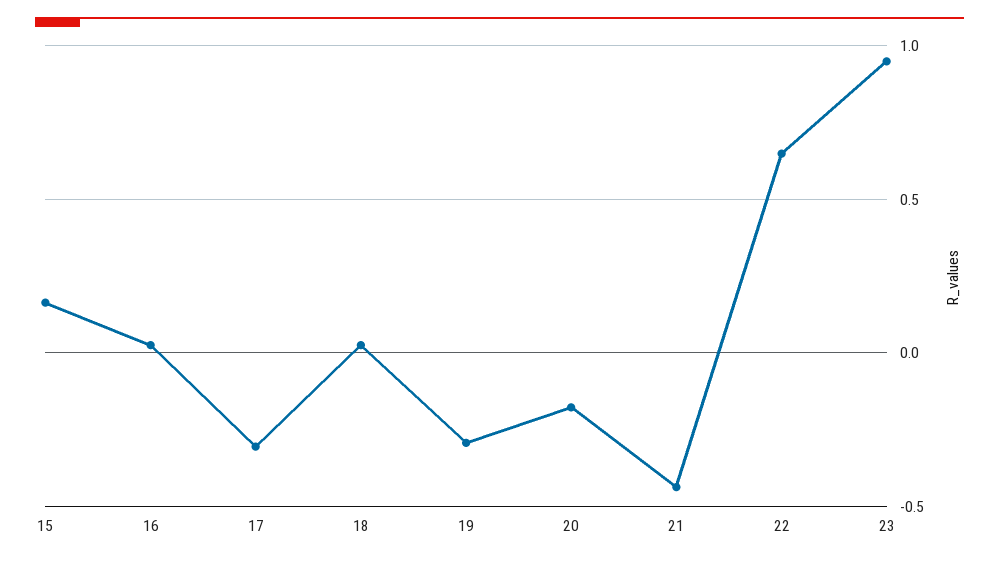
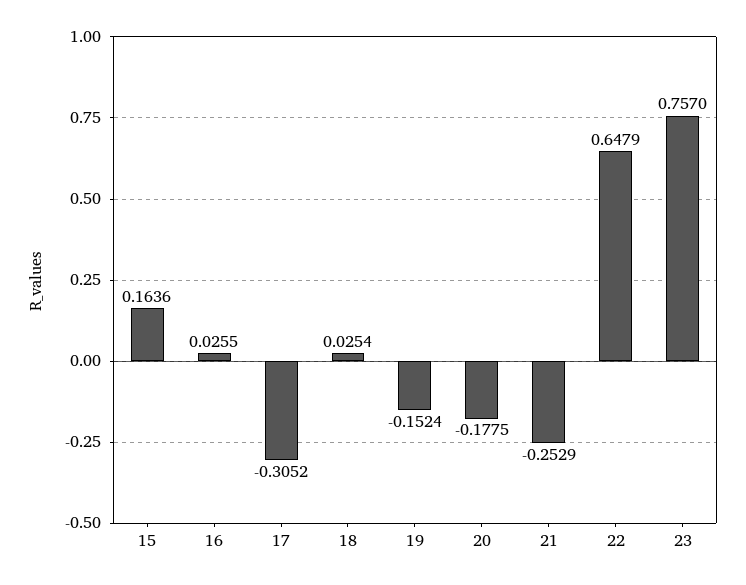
19: -0.3 -> -0.1524
21: -0.45 -> -0.2529
23: 0.95 -> 0.757

